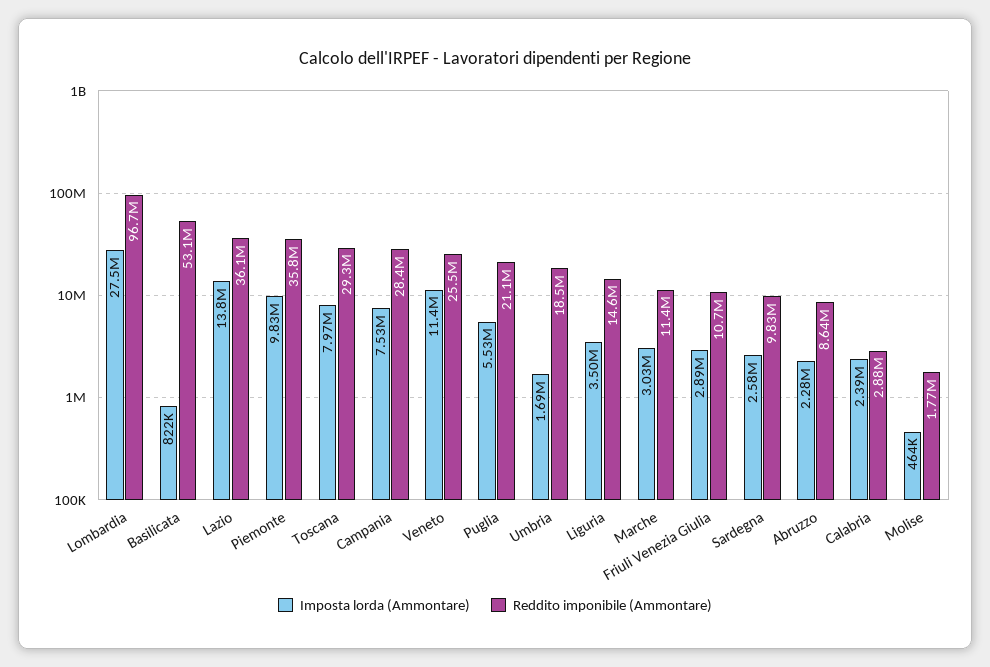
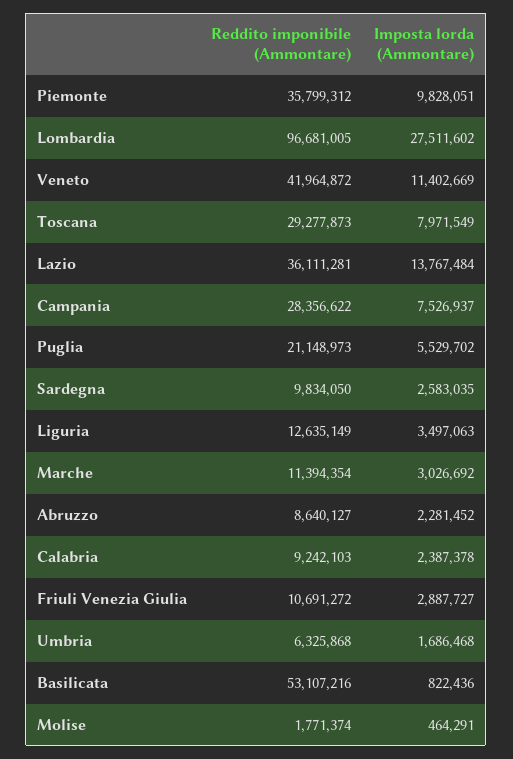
Reddito imponibile (Ammontare), Veneto: 25500000 -> 41964872
Reddito imponibile (Ammontare), Umbria: 18500000 -> 6325868
Reddito imponibile (Ammontare), Liguria: 14600000 -> 12635149
Reddito imponibile (Ammontare), Calabria: 2880000 -> 9242103

